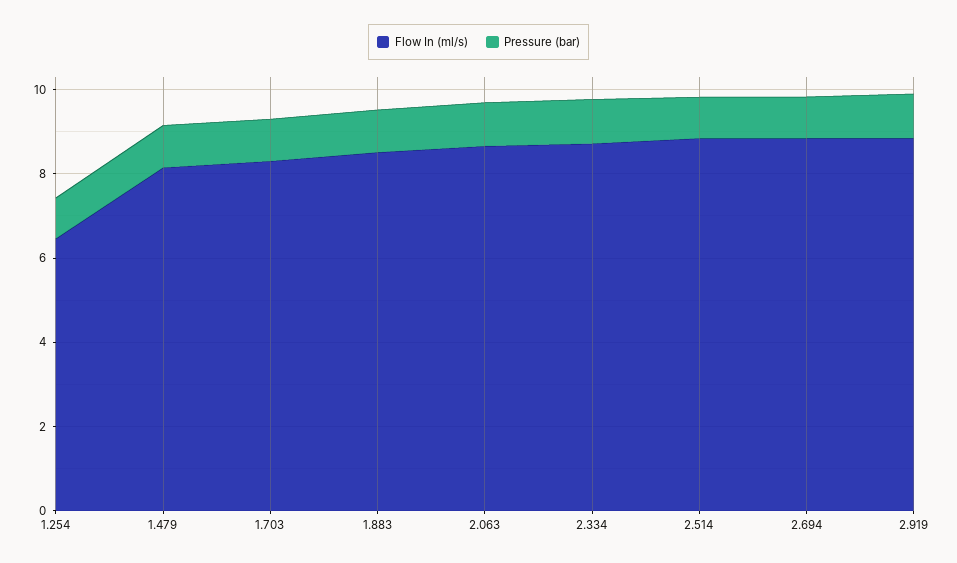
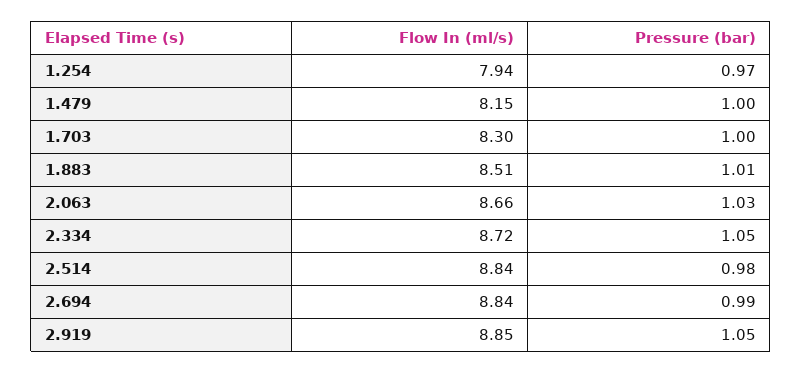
Flow In (ml/s), 1.254: 6.5 -> 7.94

